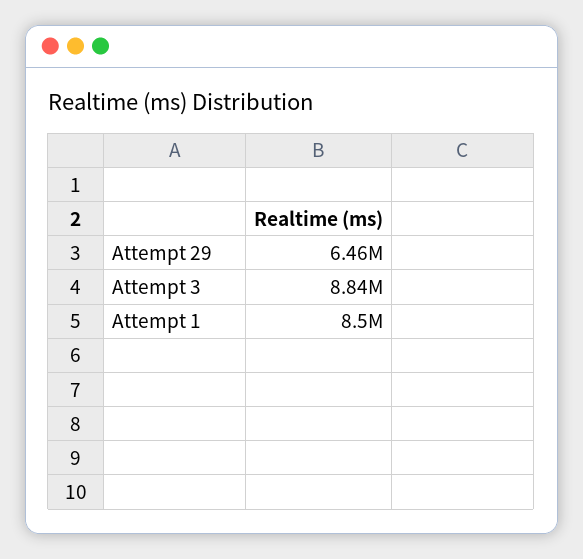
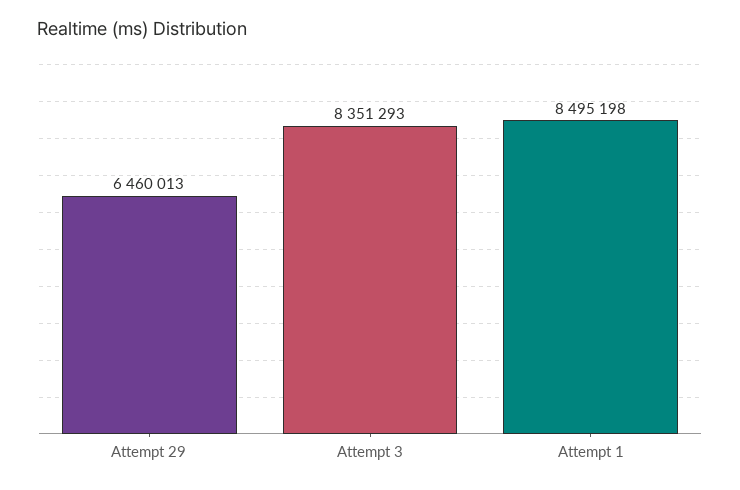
Attempt 3: 8840000 -> 8351293

